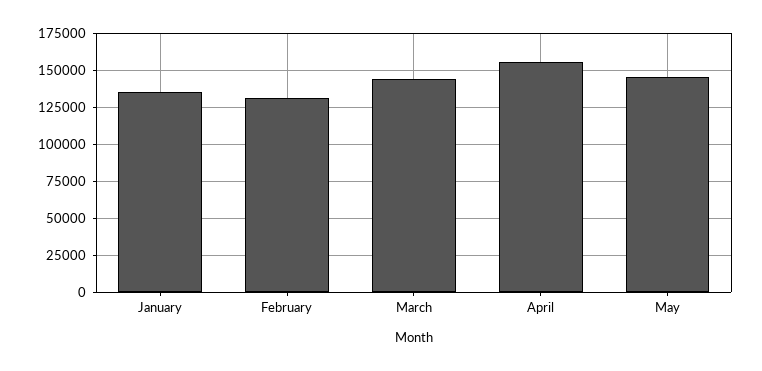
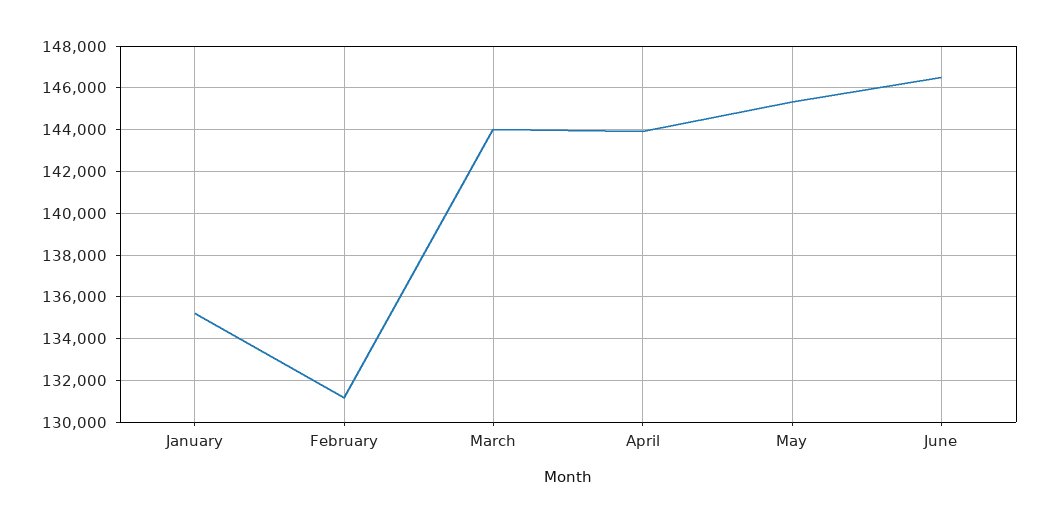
April: 155000 -> 144000
June: none -> 146500

